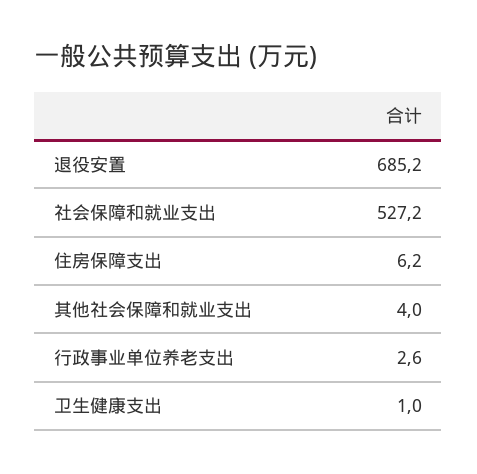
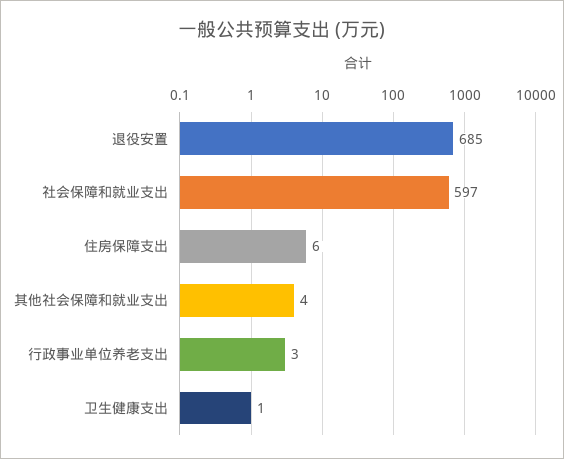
社会保障和就业支出: 527.2 -> 597

